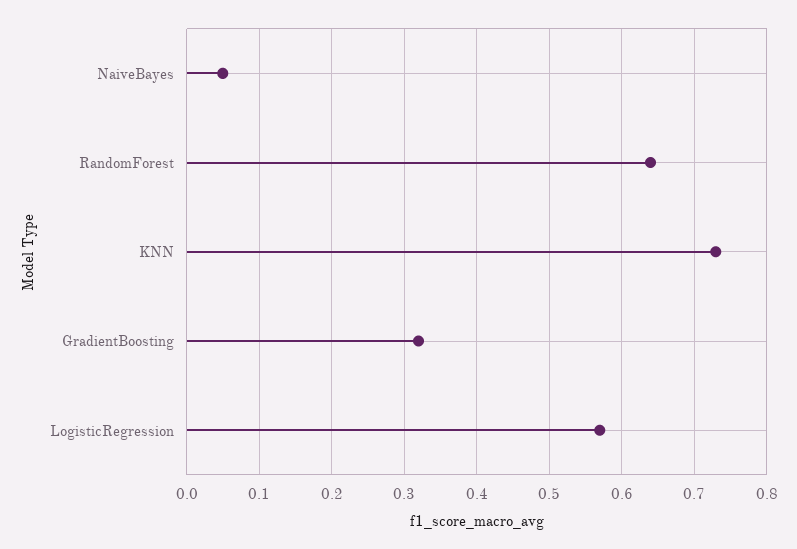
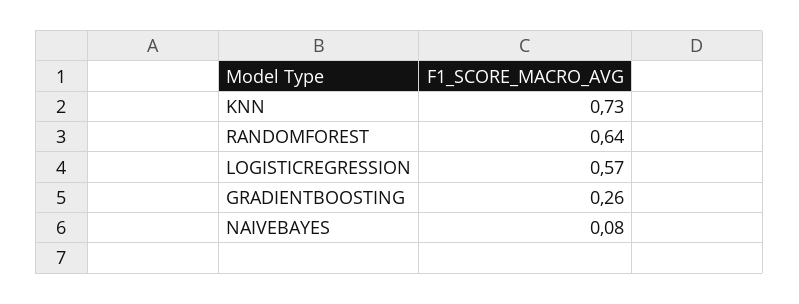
NaiveBayes: 0.05 -> 0.08
GradientBoosting: 0.32 -> 0.26

